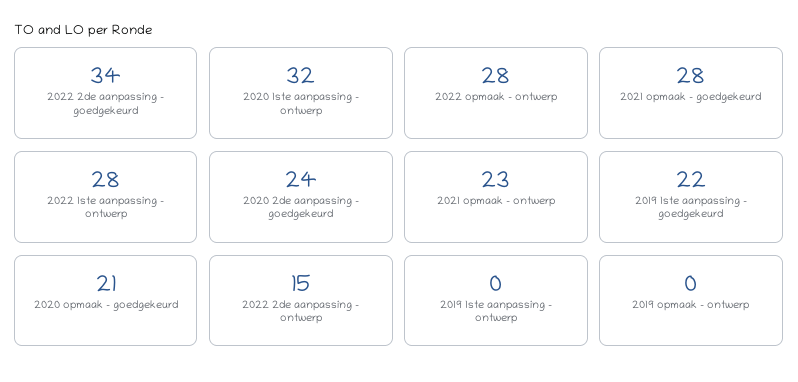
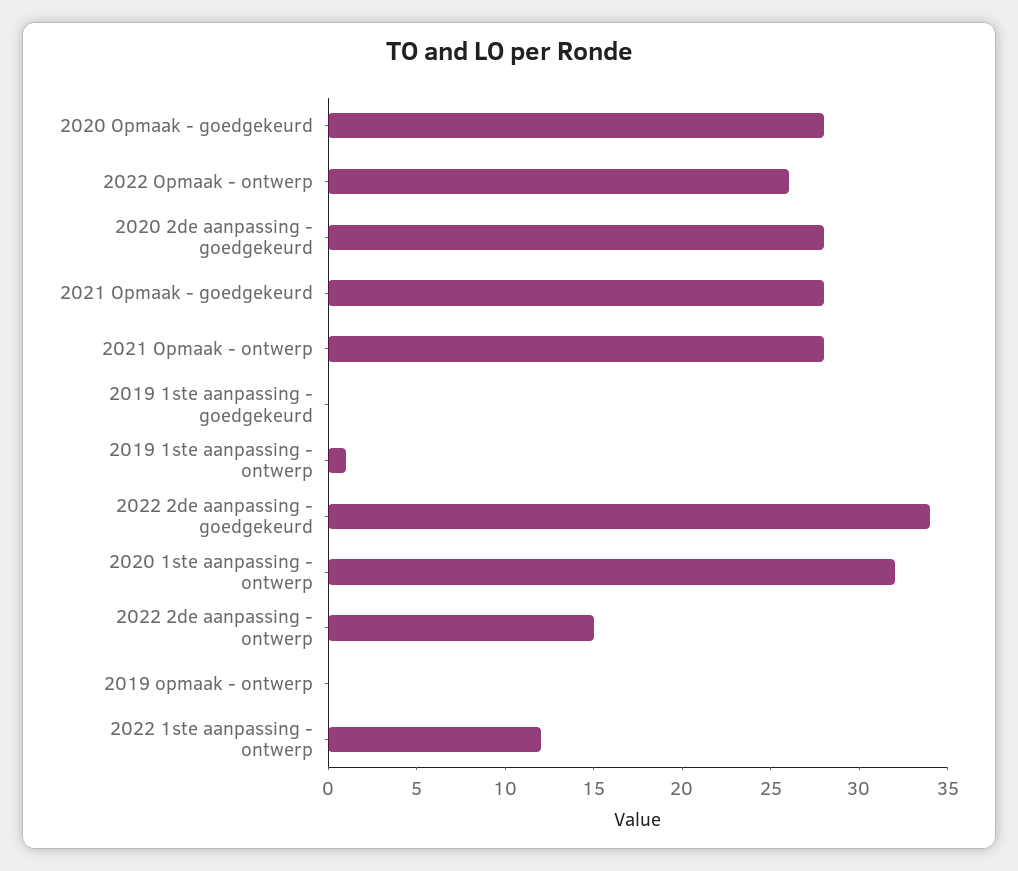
2022 opmaak - ontwerp: 28 -> 26
2022 1ste aanpassing - ontwerp: 28 -> 12
2020 2de aanpassing - goedgekeurd: 24 -> 28
2021 opmaak - ontwerp: 23 -> 28
2019 1ste aanpassing - goedgekeurd: 22 -> 0
2020 opmaak - goedgekeurd: 21 -> 28
2019 1ste aanpassing - ontwerp: 0 -> 1

